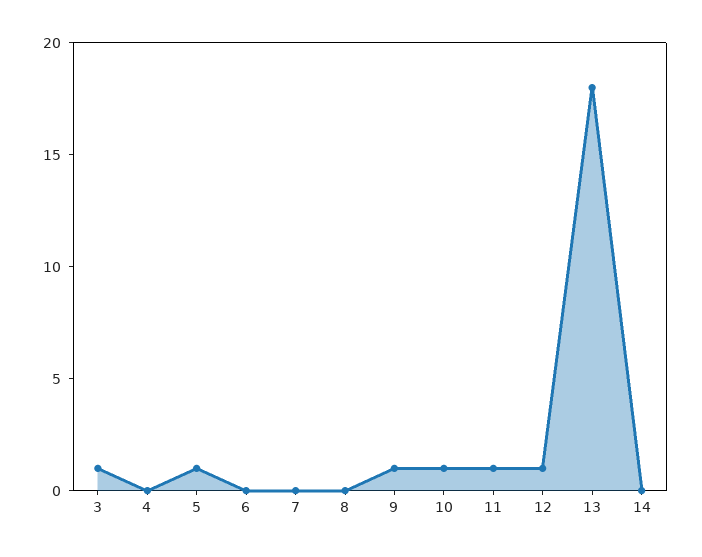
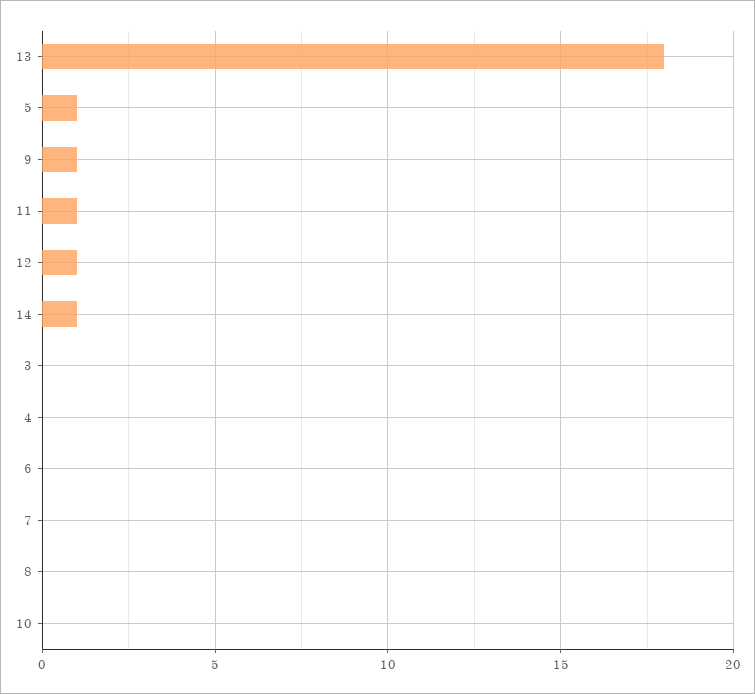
3: 1 -> 0
10: 1 -> 0
14: 0 -> 1

